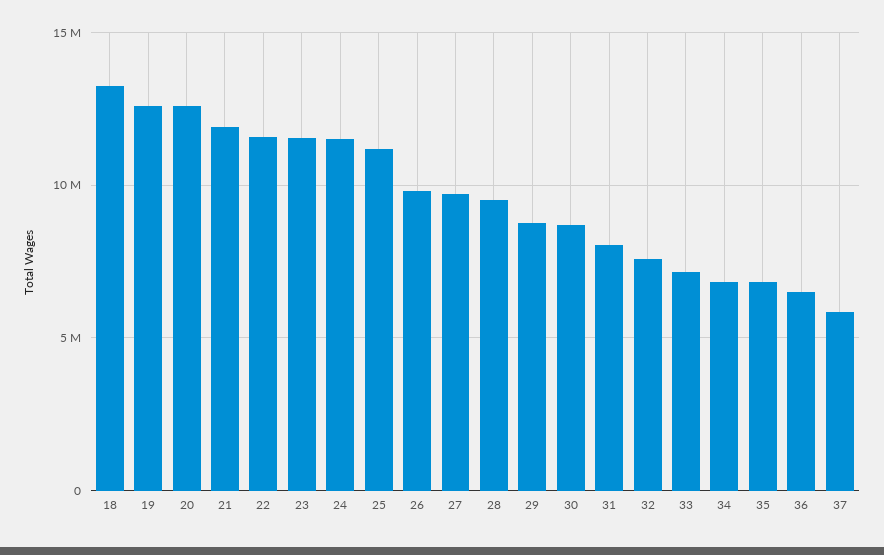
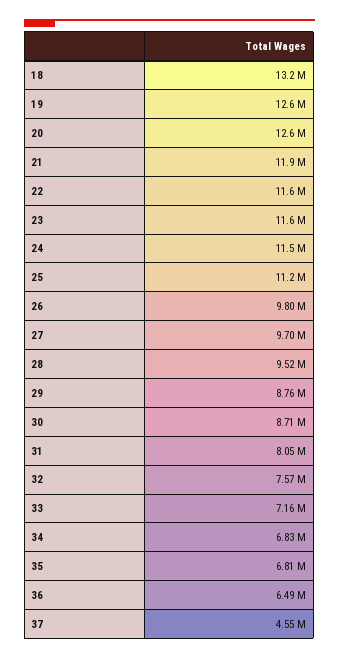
37: 6000000 -> 4550000

